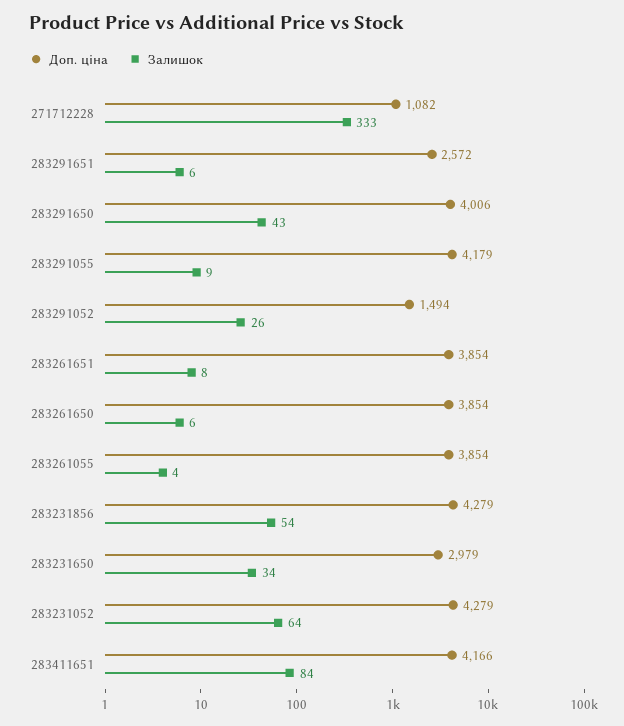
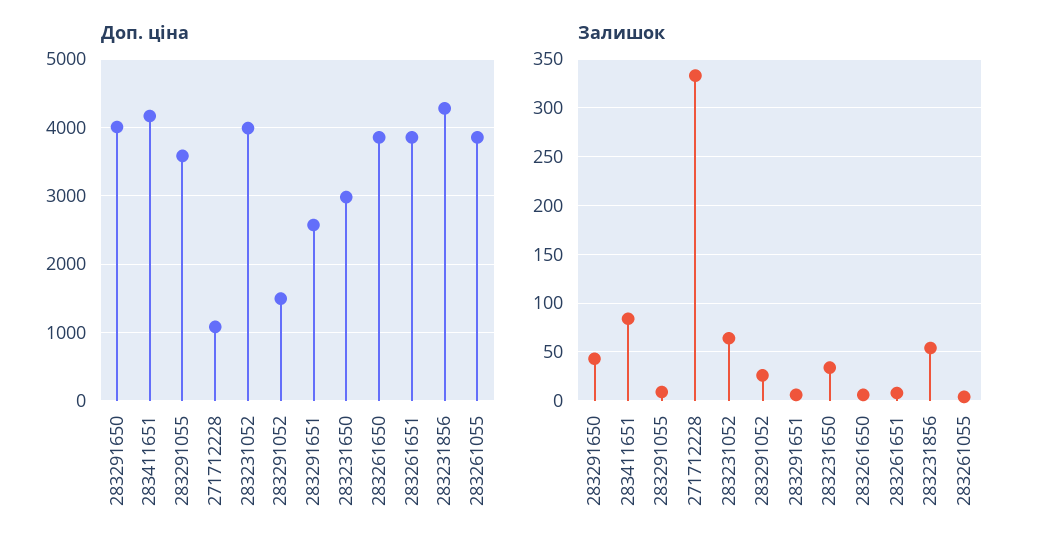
Доп. ціна, 283291055: 4179 -> 3600
Доп. ціна, 283231052: 4279 -> 4000

